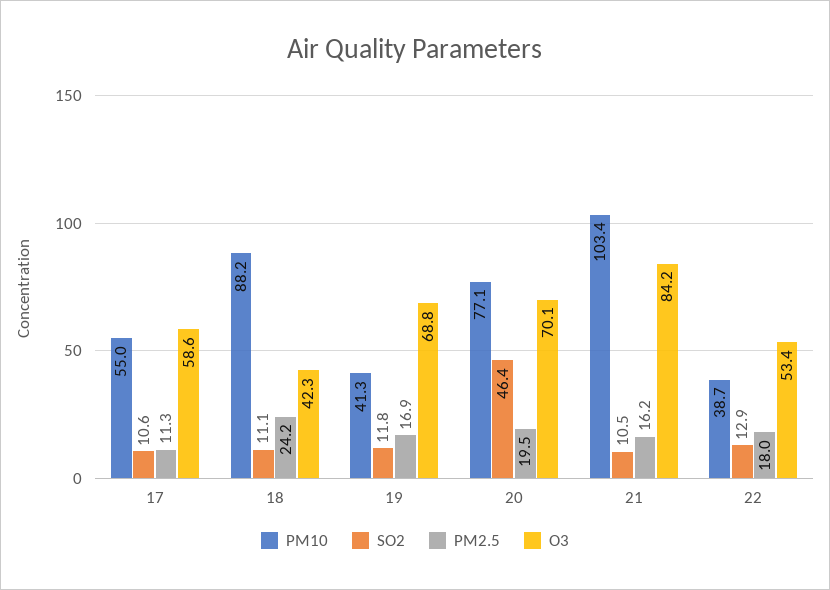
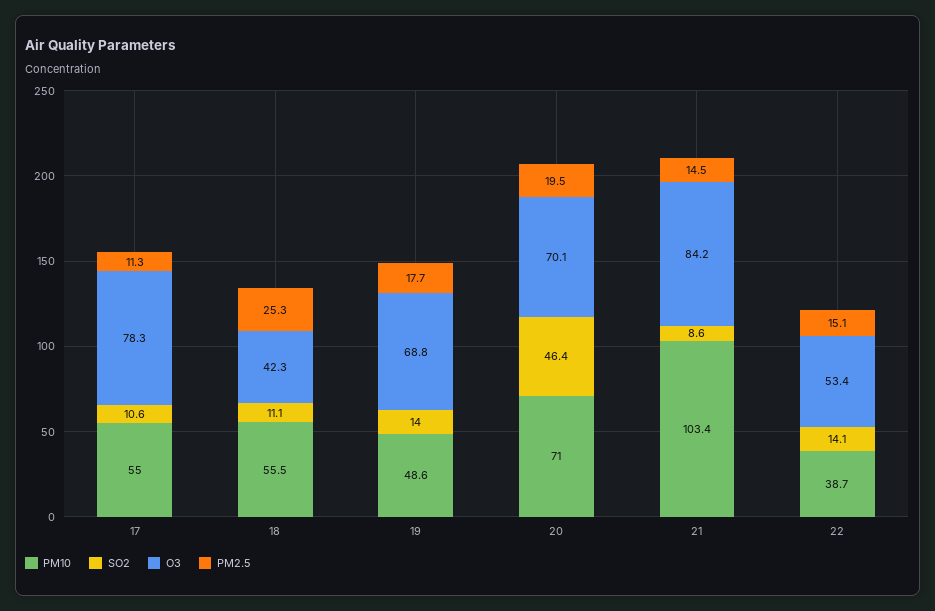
O3, 17: 58.6 -> 78.3
PM10, 18: 88.2 -> 55.5
PM2.5, 18: 24.2 -> 25.3
PM10, 19: 41.3 -> 48.6
SO2, 19: 11.8 -> 14
PM2.5, 19: 16.9 -> 17.7
PM10, 20: 77.1 -> 71
SO2, 21: 10.5 -> 8.6
PM2.5, 21: 16.2 -> 14.5
SO2, 22: 12.9 -> 14.1
PM2.5, 22: 18 -> 15.1

